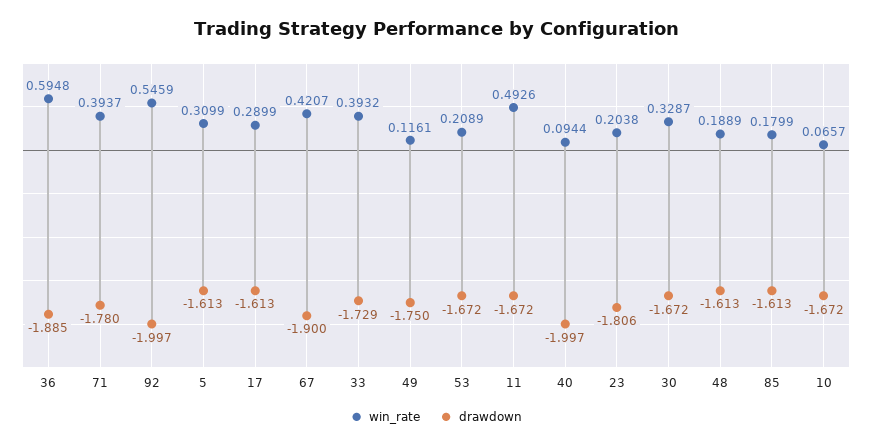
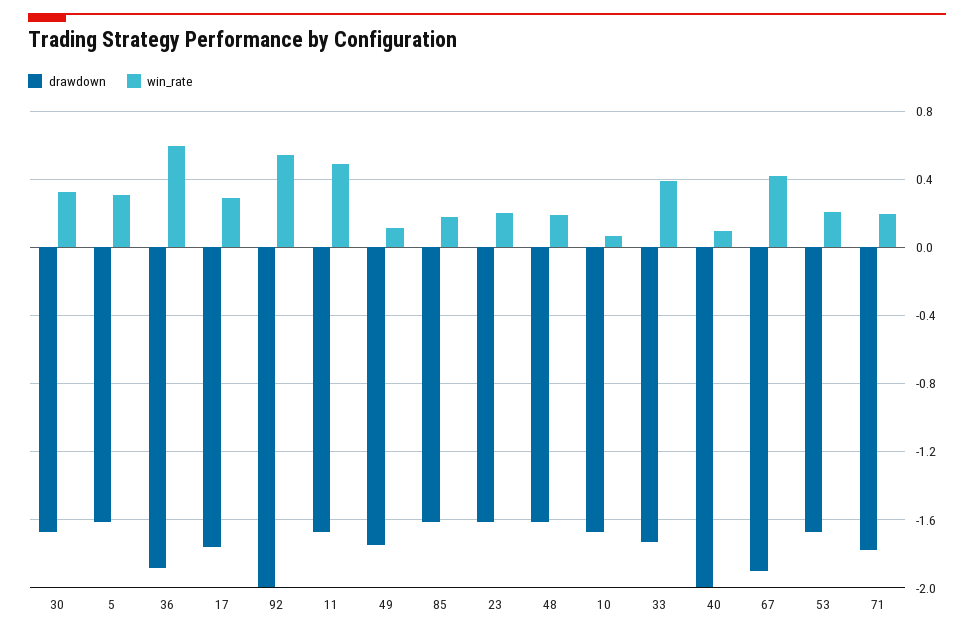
win_rate, 71: 0.3937 -> 0.2
drawdown, 17: -1.613 -> -1.75
drawdown, 23: -1.806 -> -1.6

